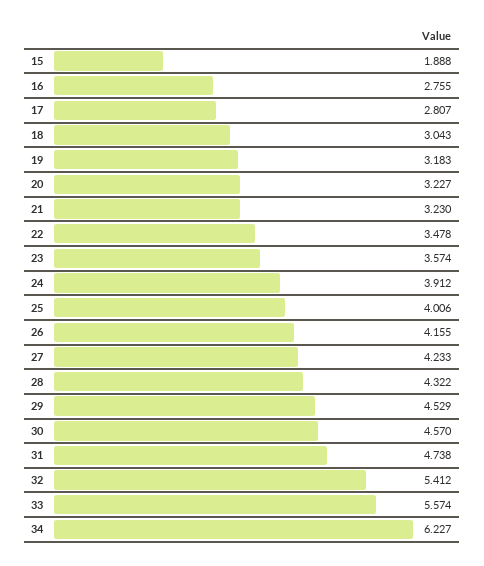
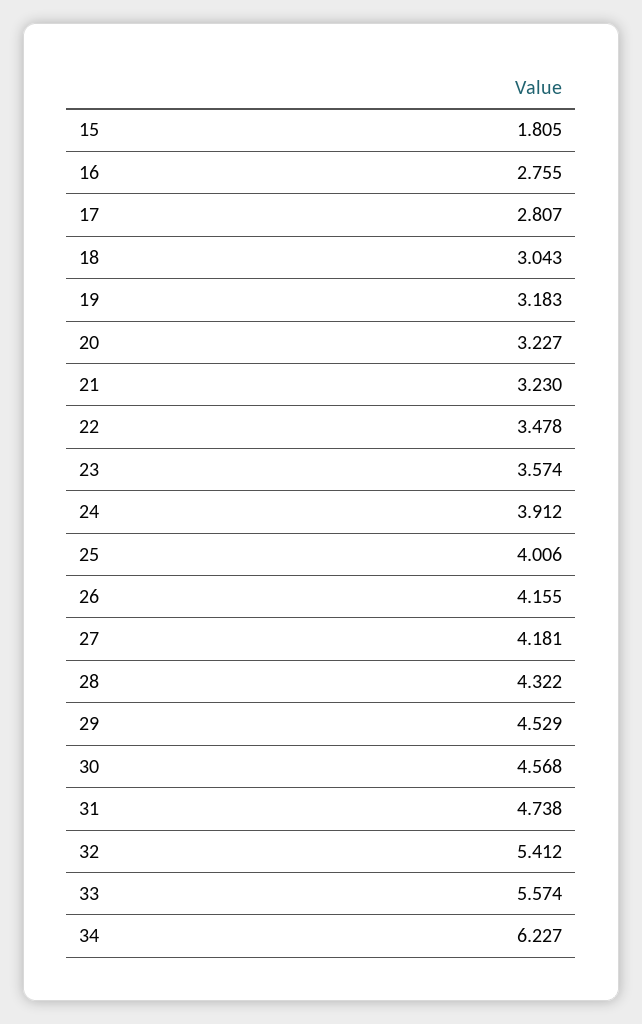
15: 1.888 -> 1.805
27: 4.233 -> 4.181
30: 4.57 -> 4.568

